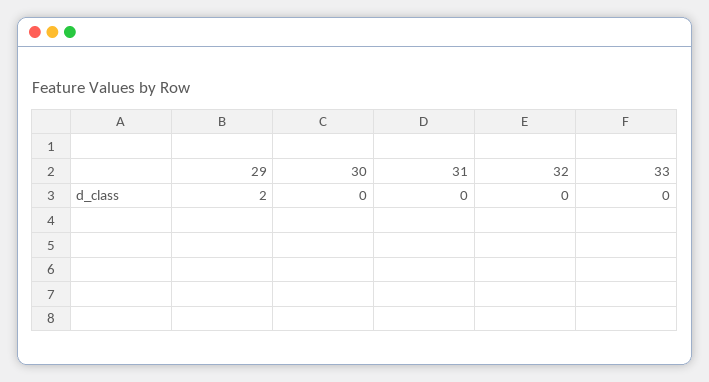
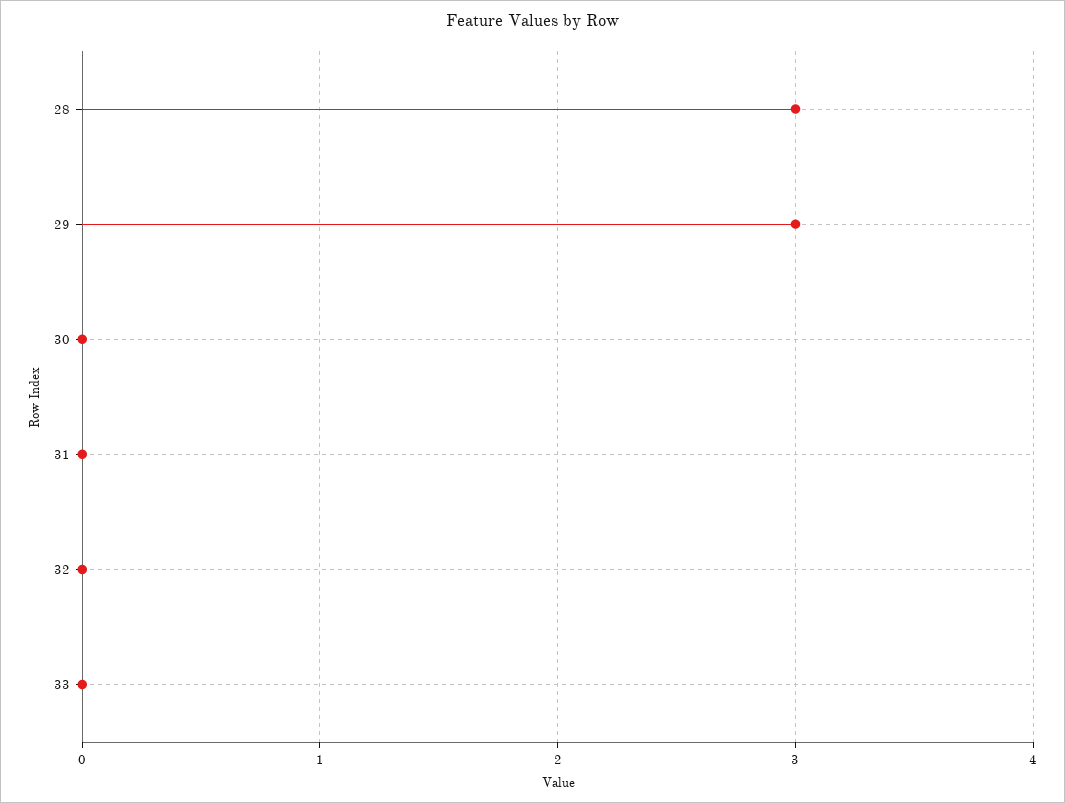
29: 2 -> 3
28: none -> 3

